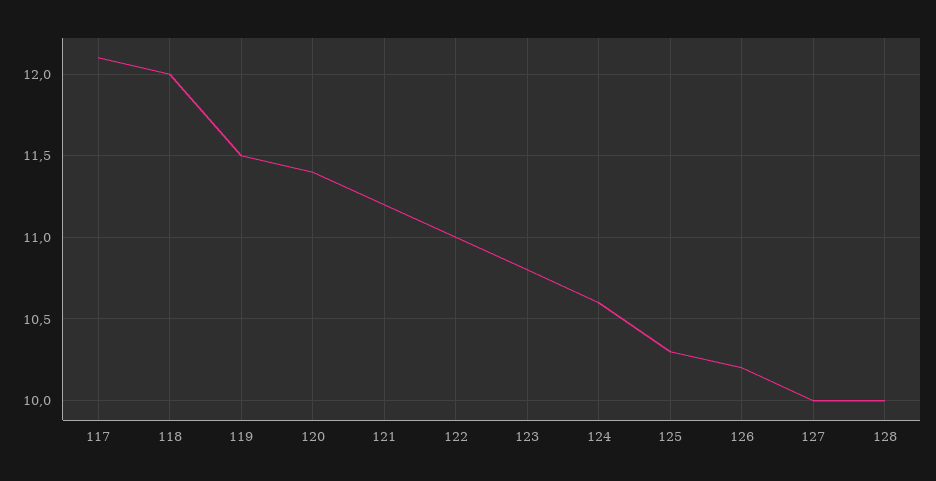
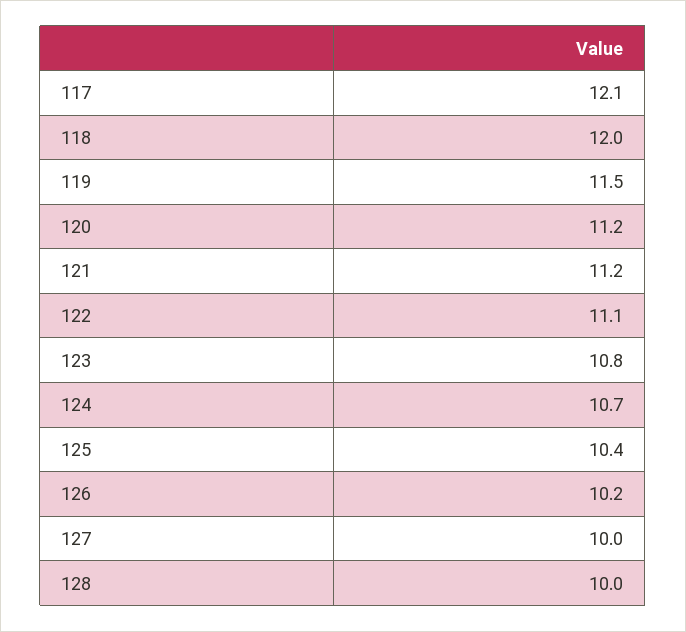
120: 11.4 -> 11.2
122: 11 -> 11.1
124: 10.6 -> 10.7
125: 10.3 -> 10.4

